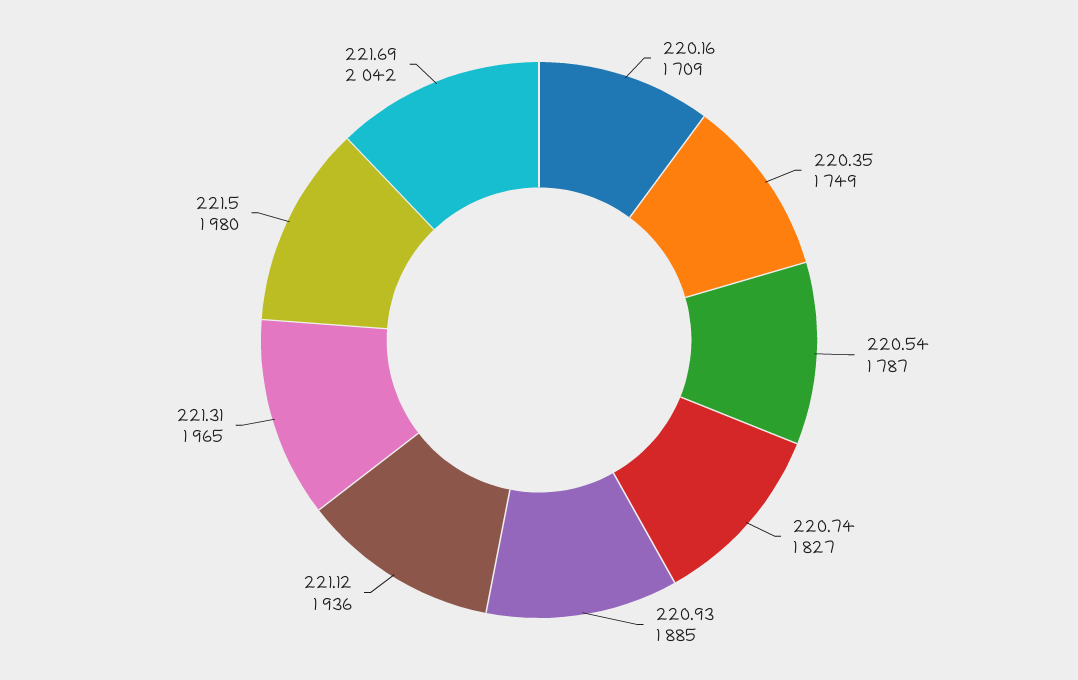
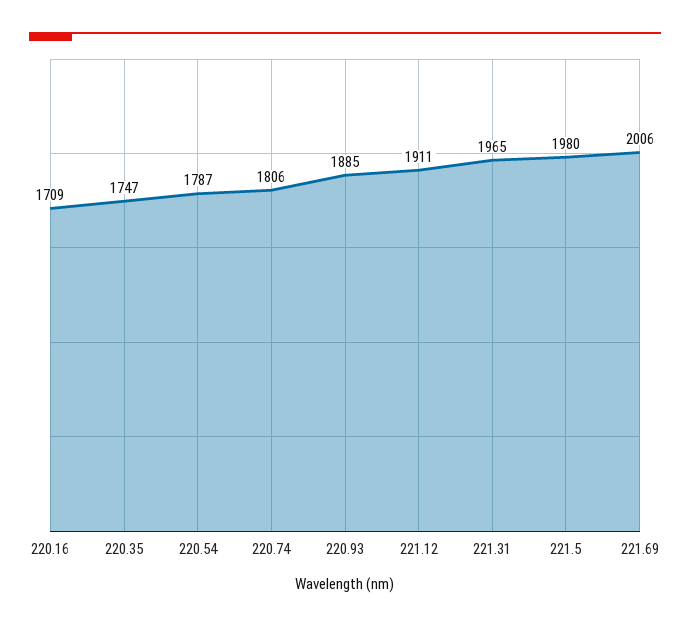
220.35: 1749 -> 1747
220.74: 1827 -> 1806
221.12: 1936 -> 1911
221.69: 2042 -> 2006

